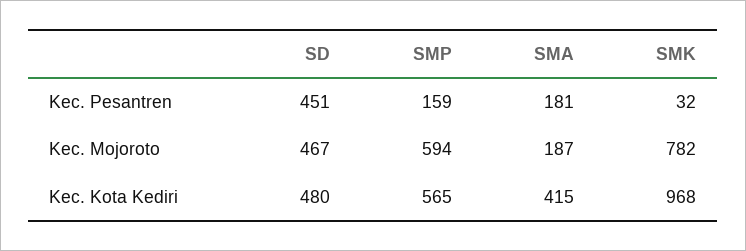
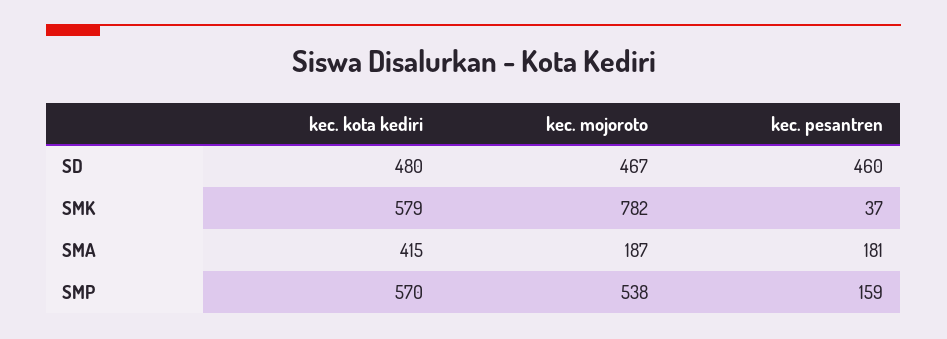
SD, Kec. Pesantren: 451 -> 460
SMK, Kec. Pesantren: 32 -> 37
SMP, Kec. Mojoroto: 594 -> 538
SMP, Kec. Kota Kediri: 565 -> 570
SMK, Kec. Kota Kediri: 968 -> 579

